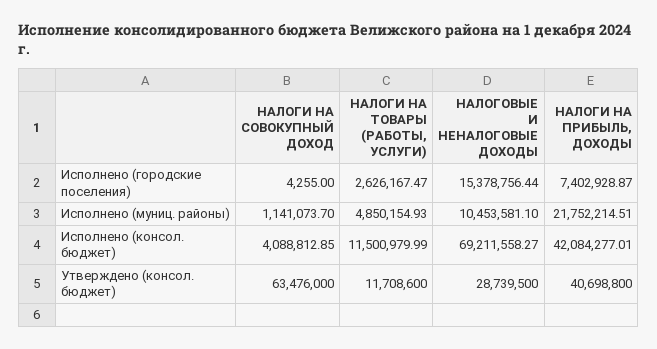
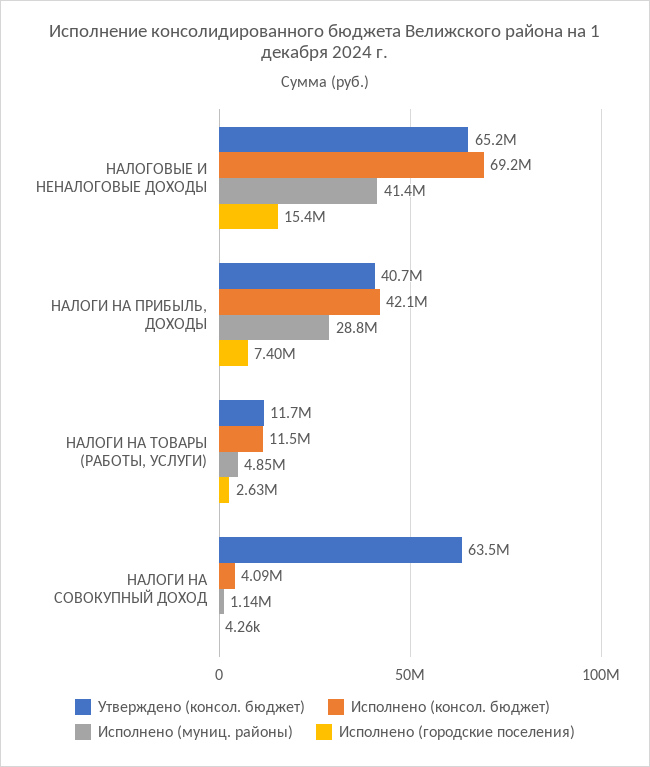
Исполнено (муниц. районы), НАЛОГОВЫЕ И НЕНАЛОГОВЫЕ ДОХОДЫ: 10453581.1 -> 41400000
Исполнено (муниц. районы), НАЛОГИ НА ПРИБЫЛЬ, ДОХОДЫ: 21752214.51 -> 28800000
Утверждено (консол. бюджет), НАЛОГОВЫЕ И НЕНАЛОГОВЫЕ ДОХОДЫ: 28739500 -> 65200000

